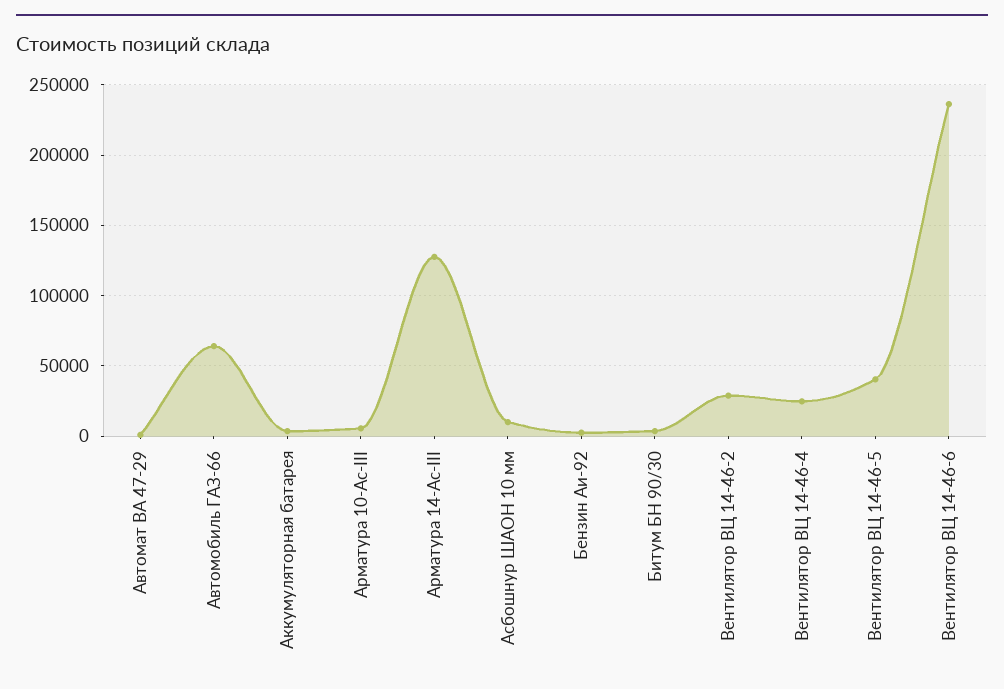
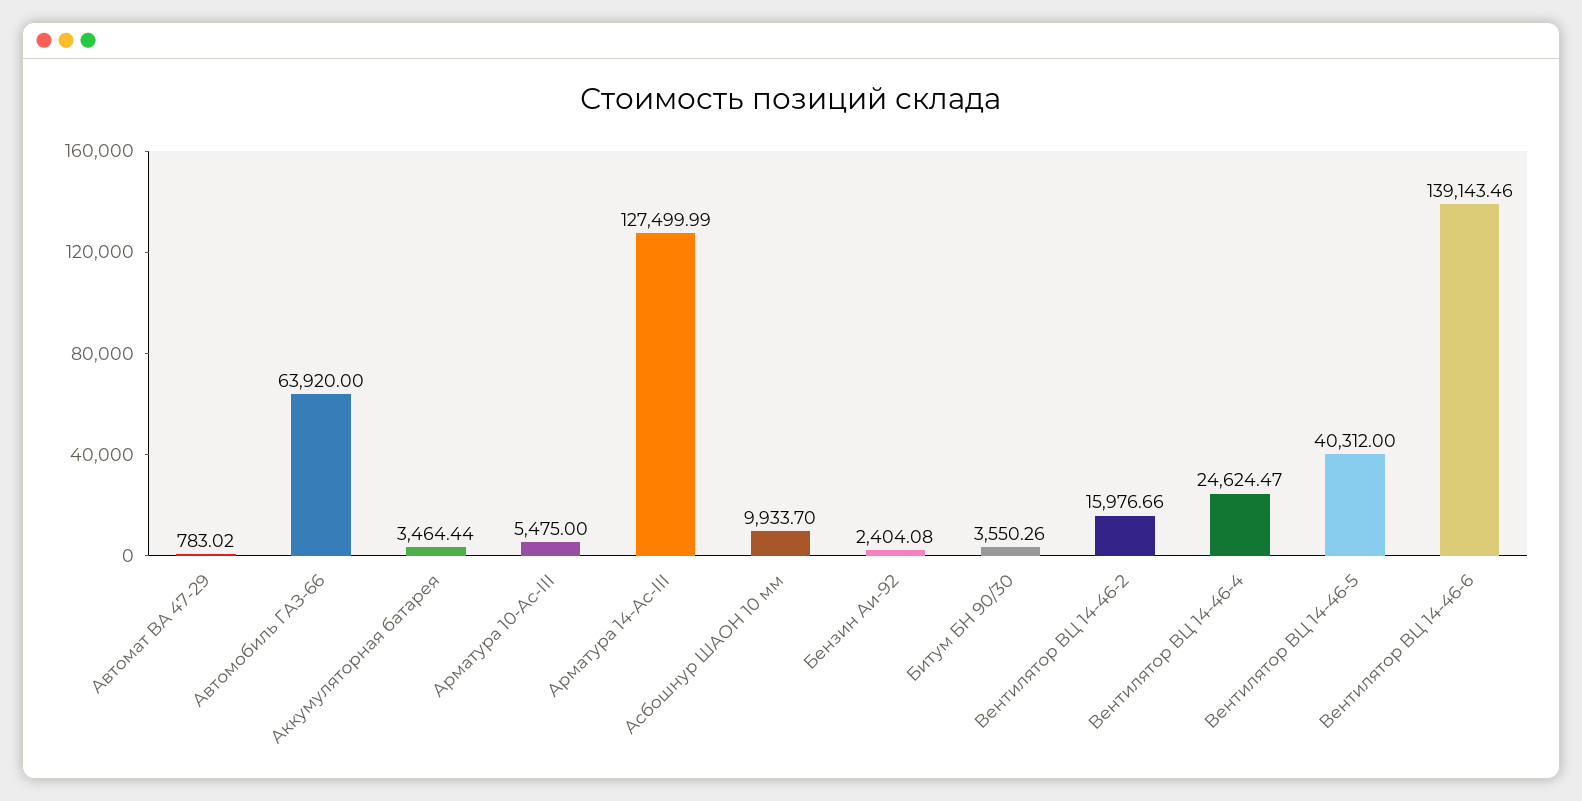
Вентилятор ВЦ 14-46-2: 30000 -> 15976.66
Вентилятор ВЦ 14-46-6: 235000 -> 139143.46

